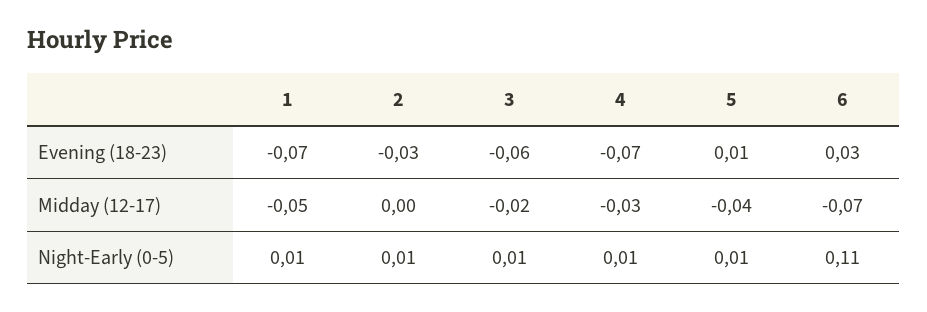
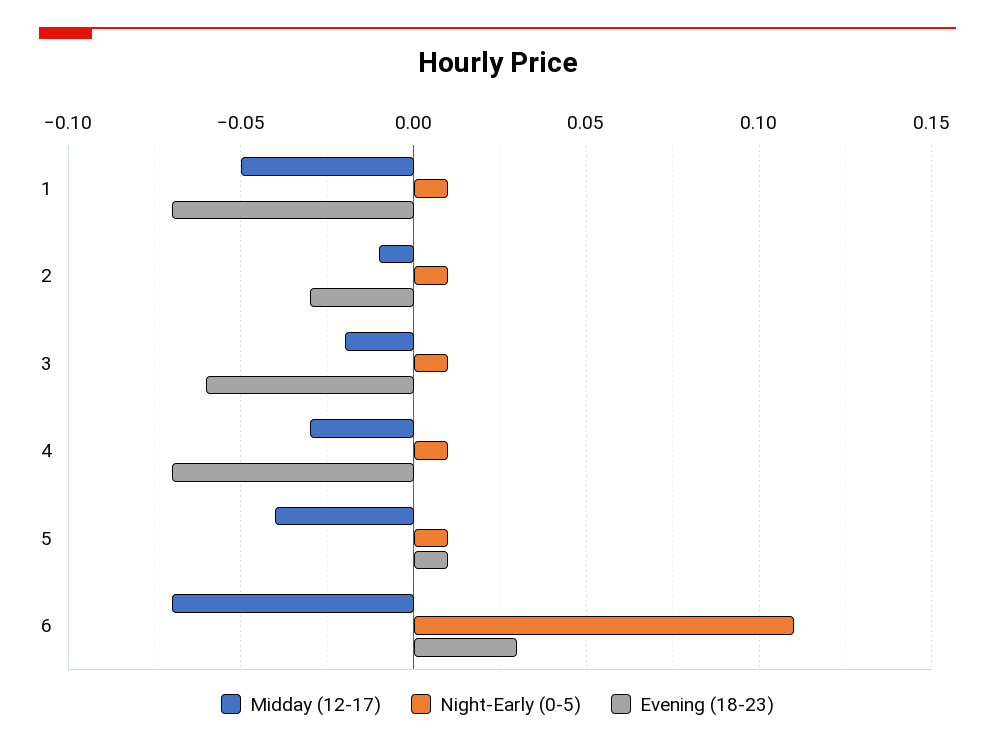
Midday (12-17), 2: 0 -> -0.01

